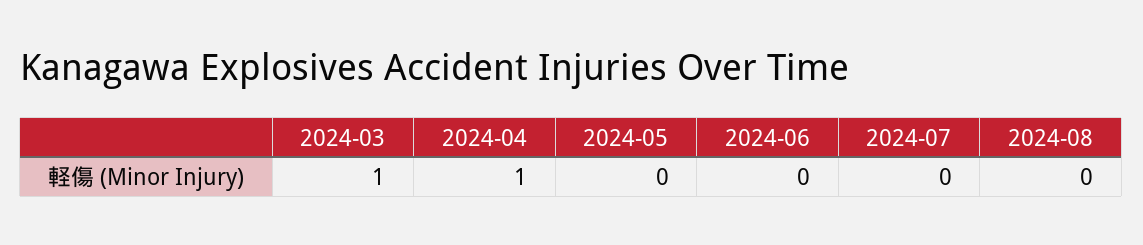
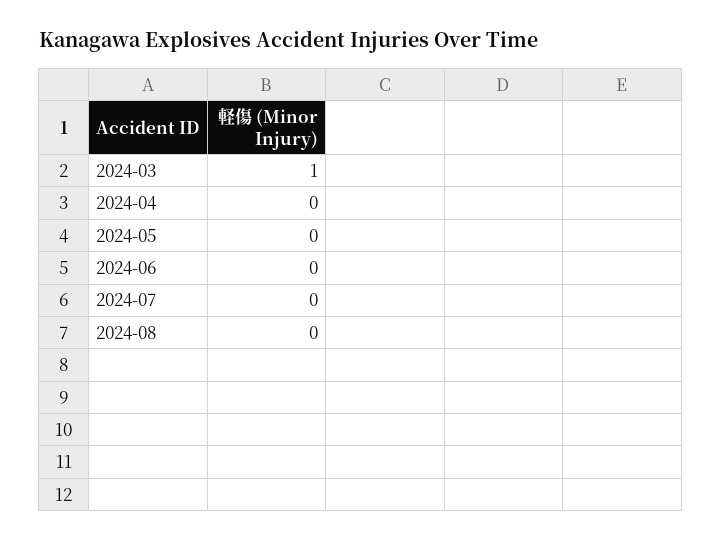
2024-04: 1 -> 0

